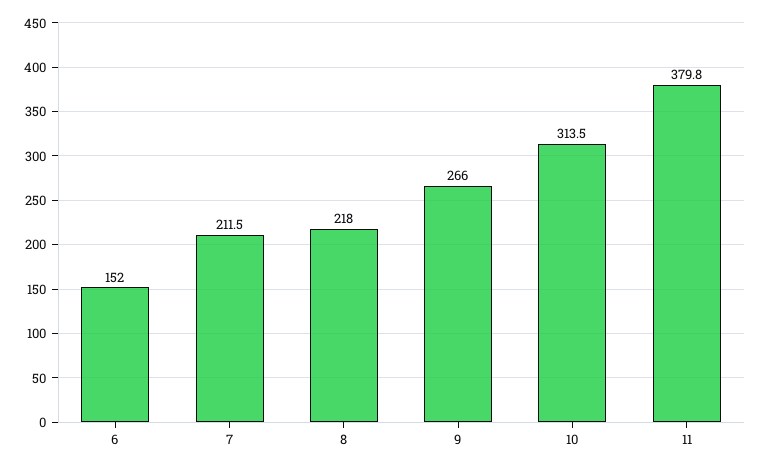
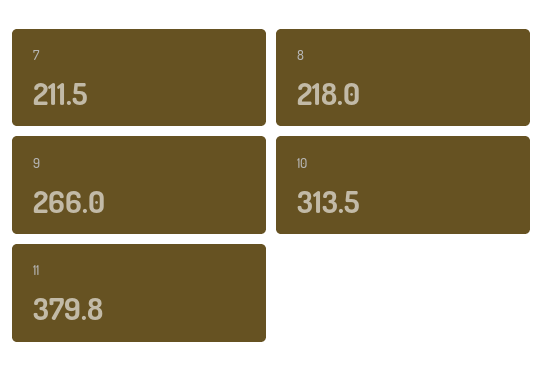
6: 152 -> none

